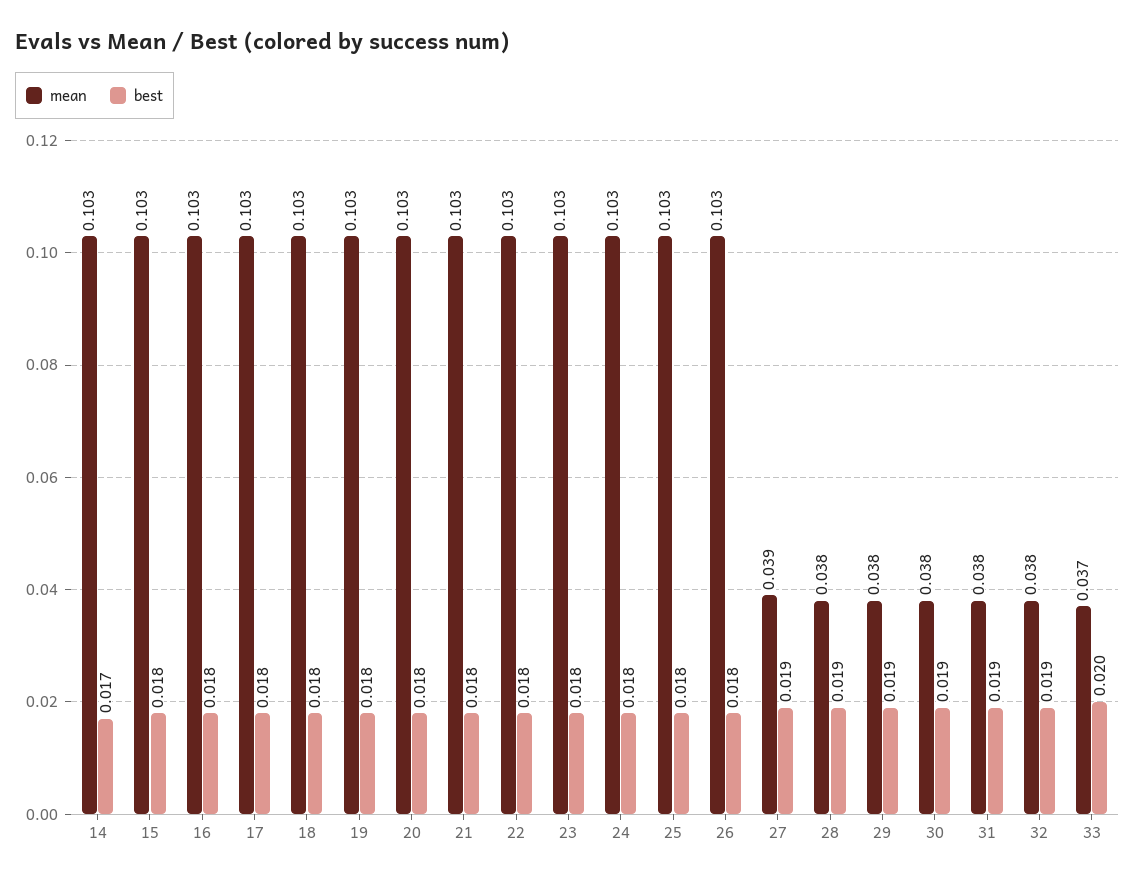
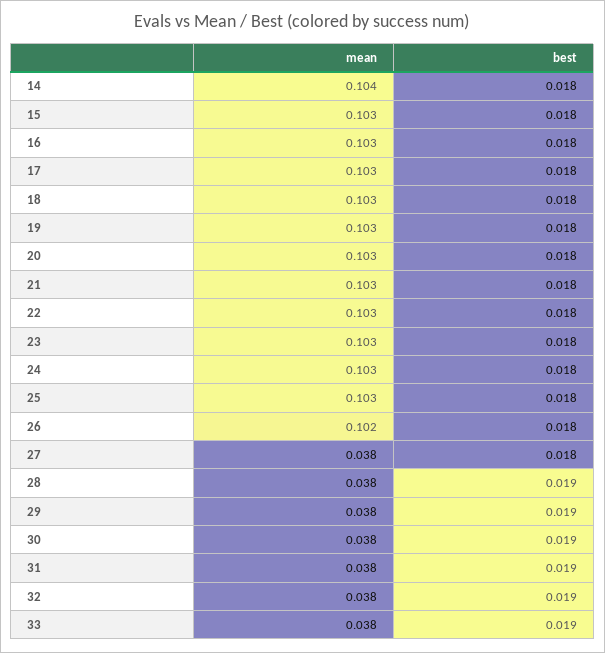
mean, 14: 0.103 -> 0.104
best, 14: 0.017 -> 0.018
mean, 26: 0.103 -> 0.102
mean, 27: 0.039 -> 0.038
best, 27: 0.019 -> 0.018
mean, 33: 0.037 -> 0.038
best, 33: 0.02 -> 0.019

